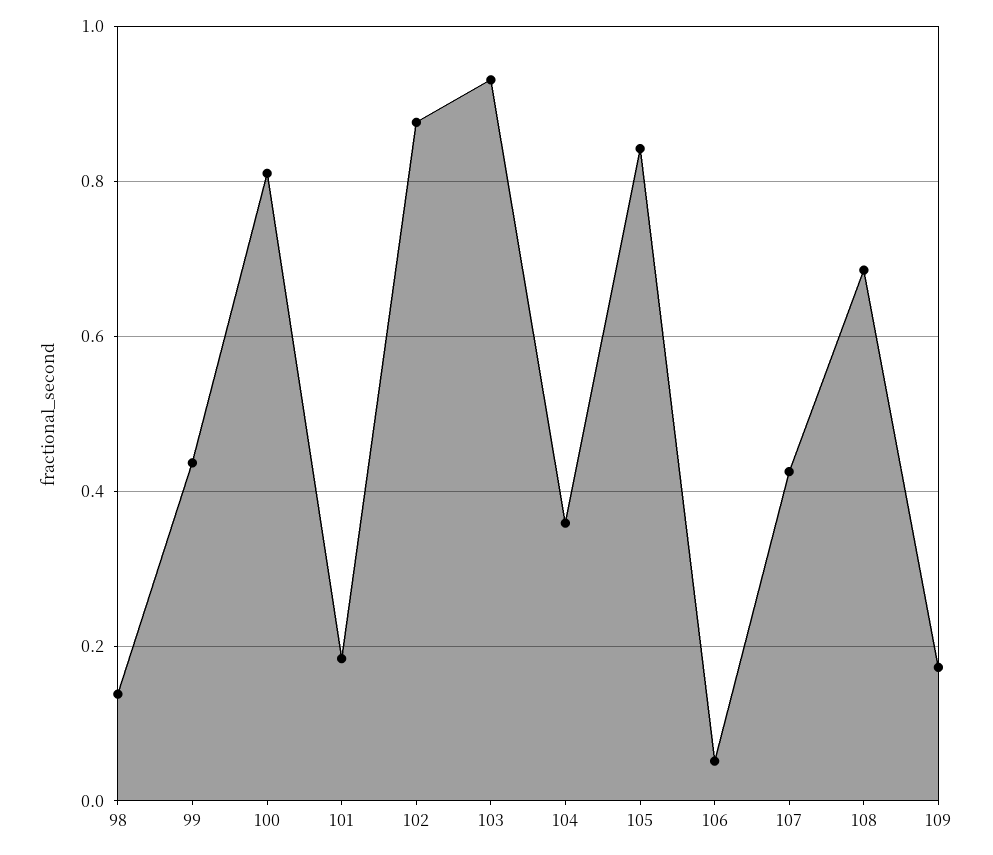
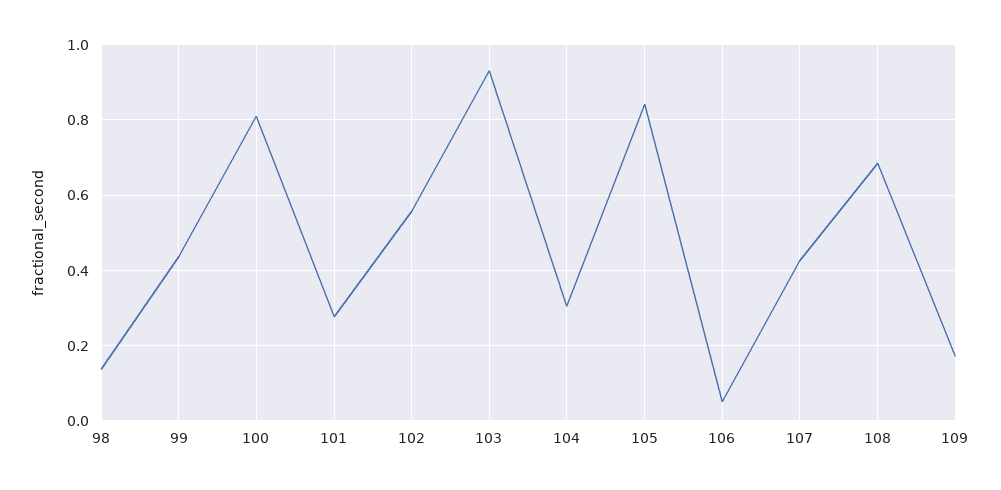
101: 0.18 -> 0.28
102: 0.88 -> 0.56
104: 0.36 -> 0.3

